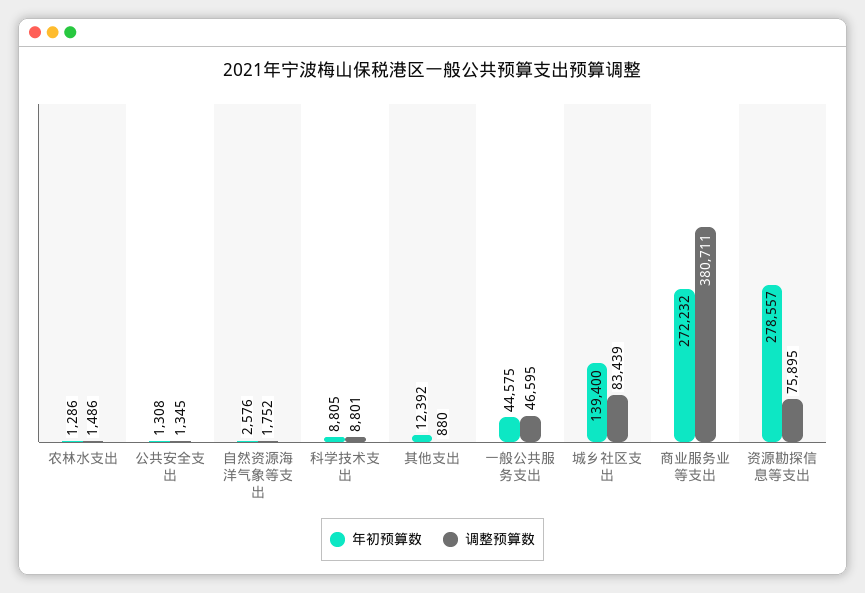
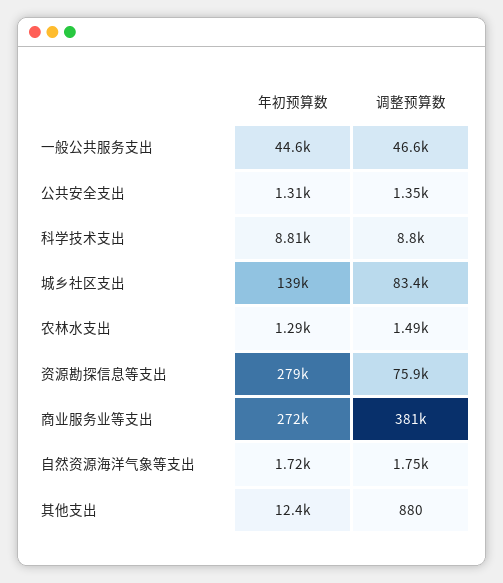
年初预算数, 自然资源海洋气象等支出: 2576 -> 1720

